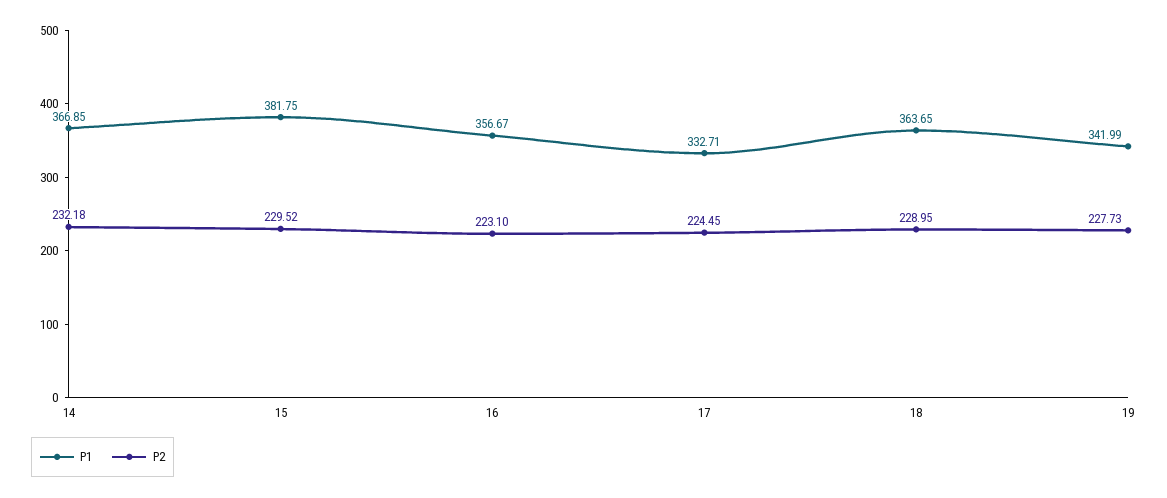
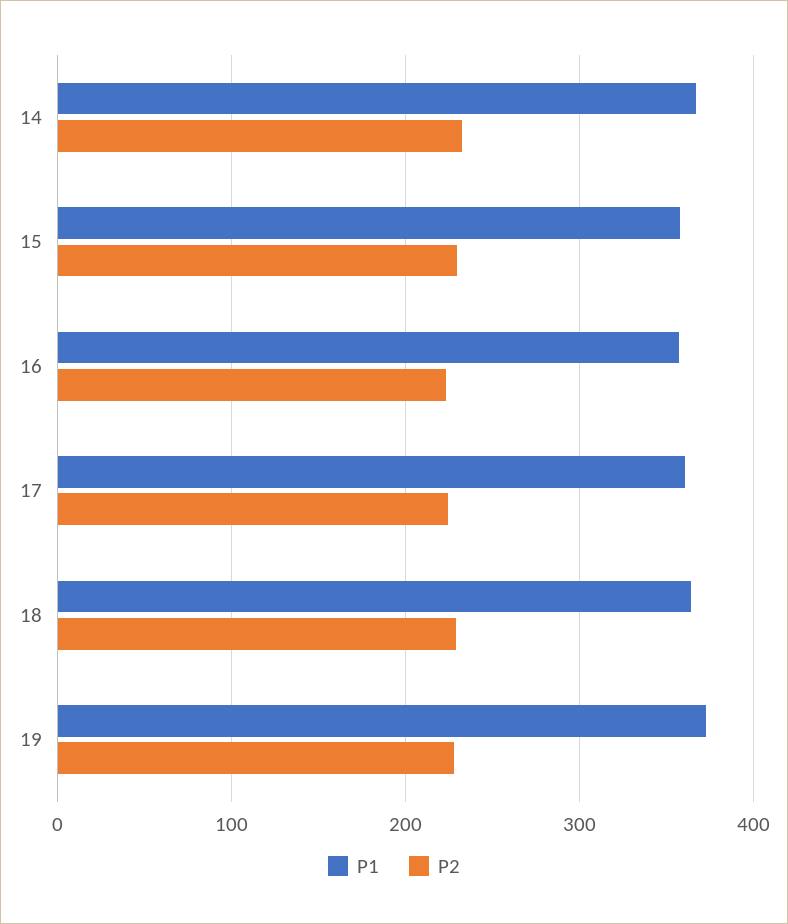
P1, 15: 381.75 -> 360
P1, 17: 332.71 -> 360
P1, 19: 341.99 -> 370

